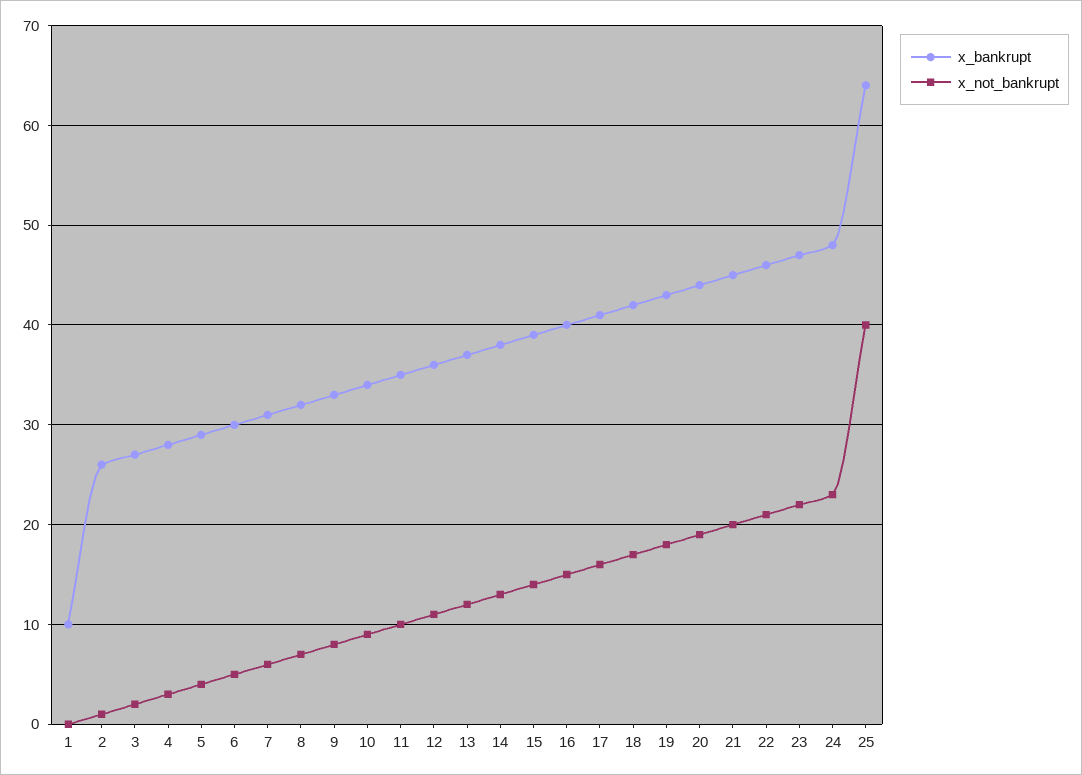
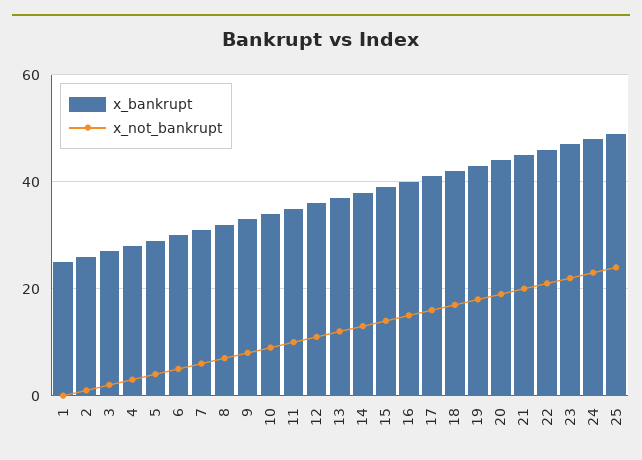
x_bankrupt, 1: 10 -> 25
x_bankrupt, 25: 64 -> 50
x_not_bankrupt, 25: 40 -> 25

